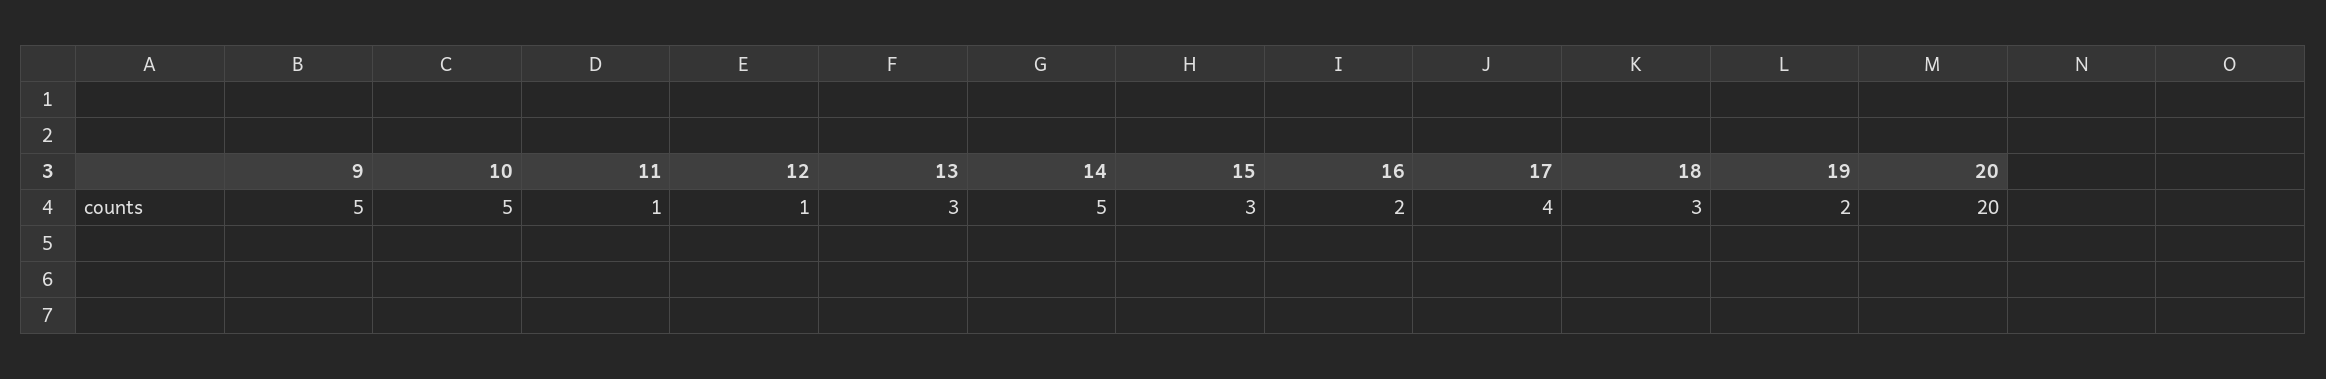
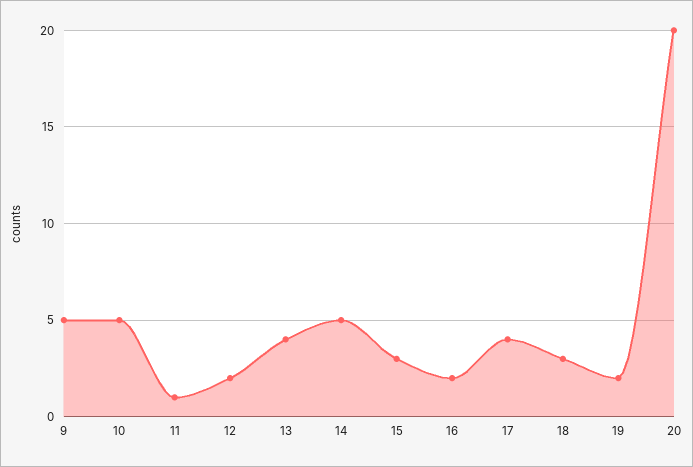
12: 1 -> 2
13: 3 -> 4

